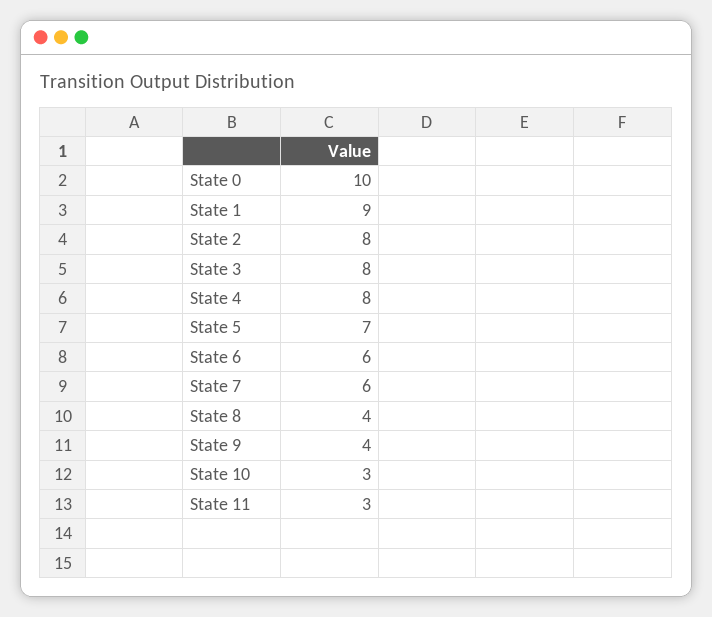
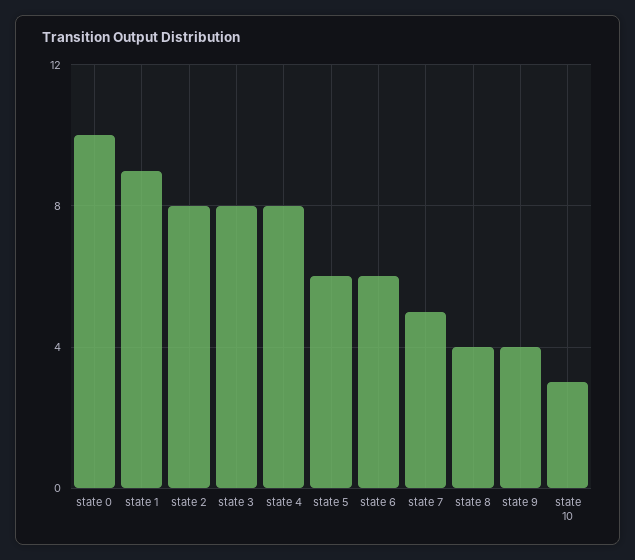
State 5: 7 -> 6
State 7: 6 -> 5
State 11: 3 -> none

